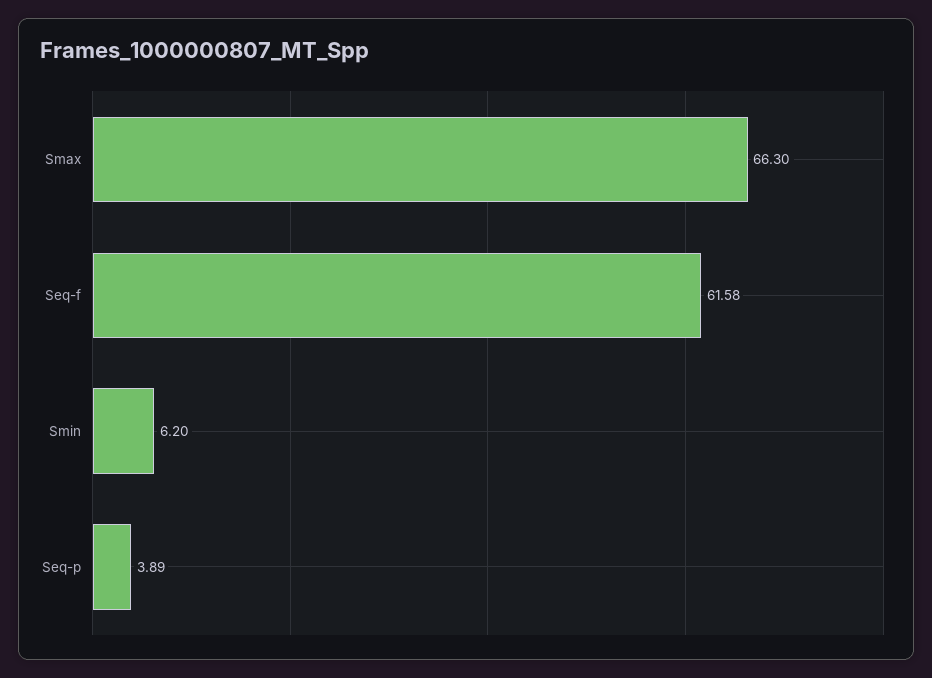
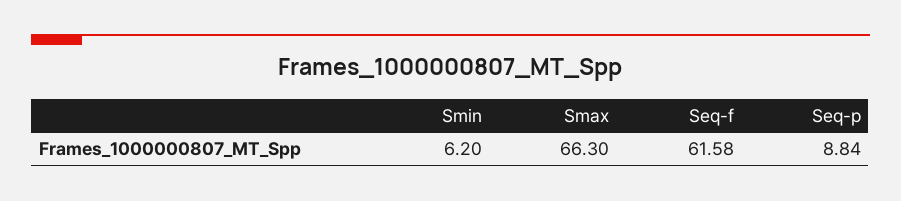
Seq-p: 3.89 -> 8.84

